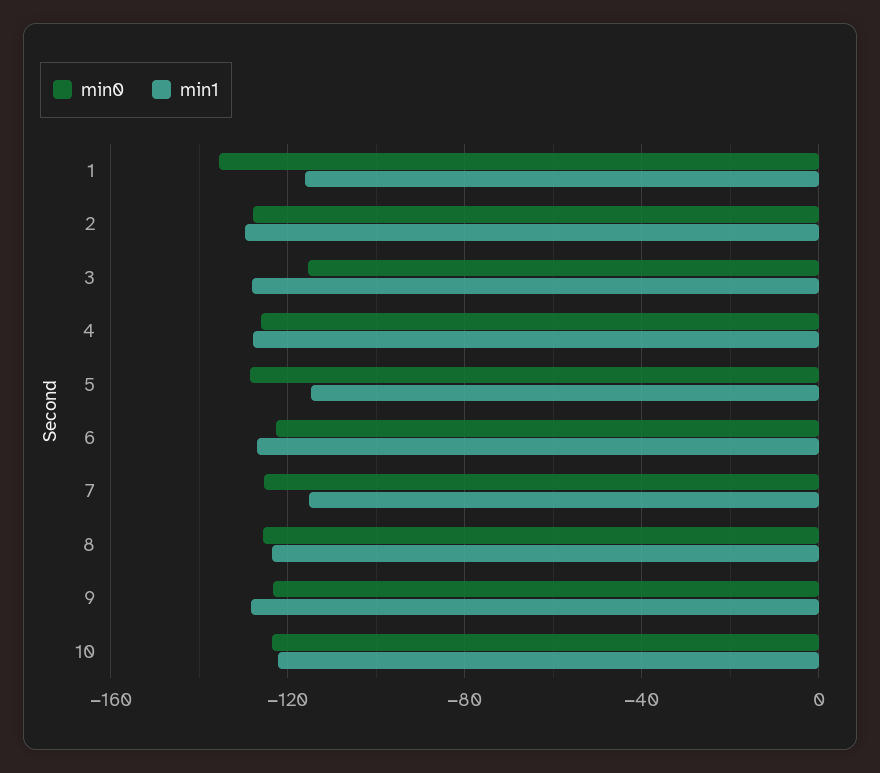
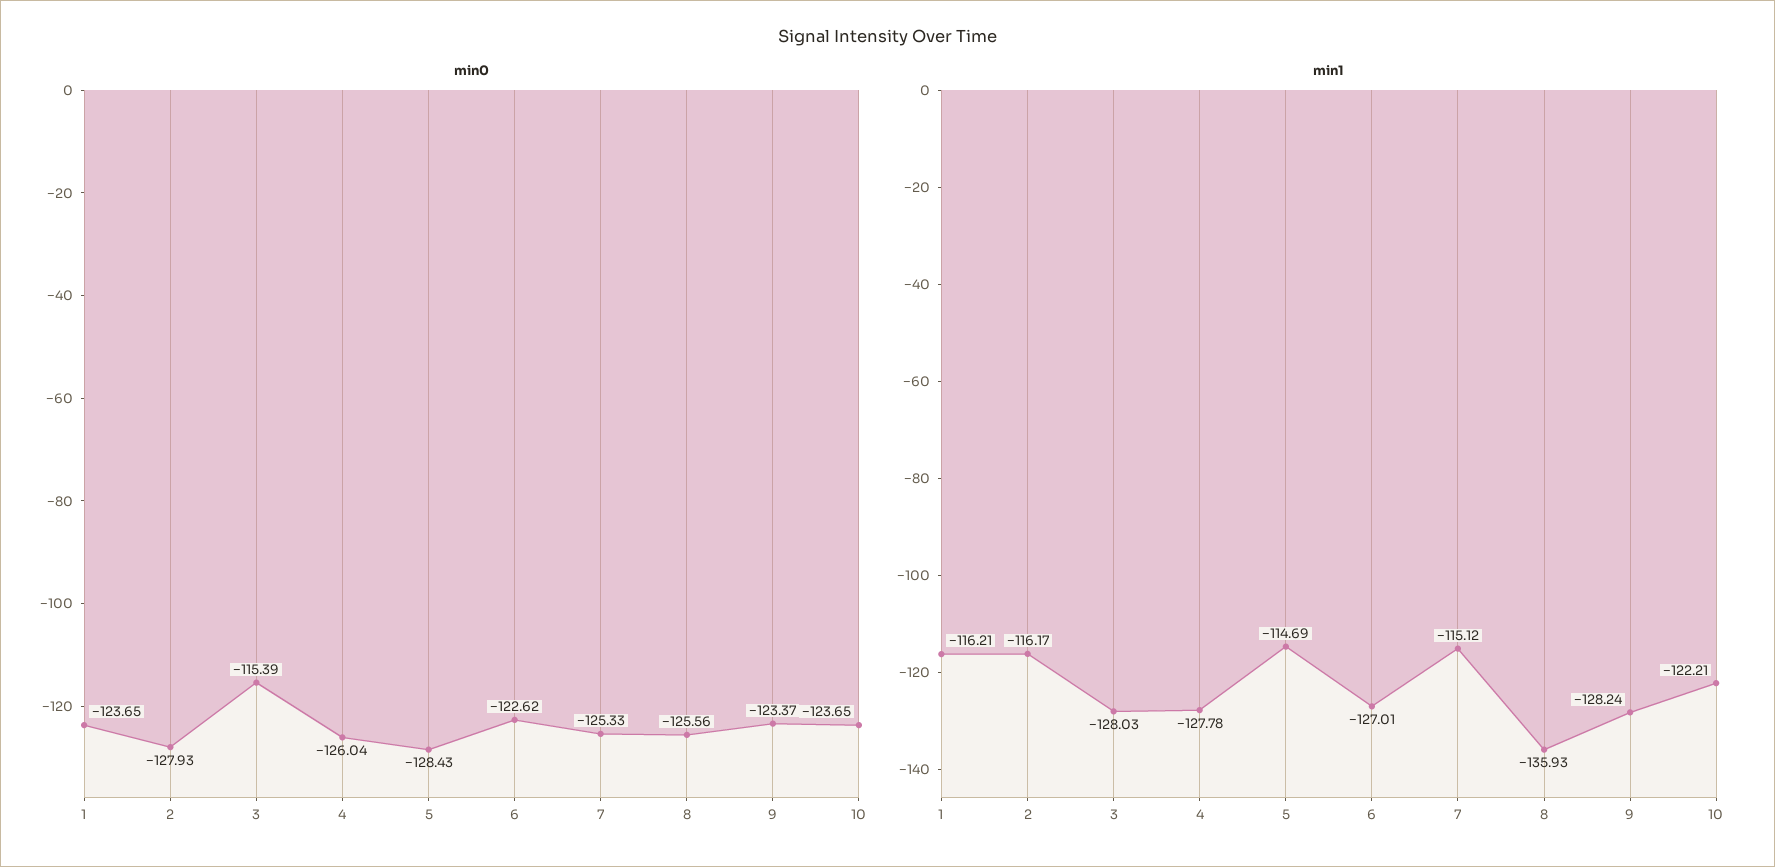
min0, 1: -135 -> -123.65
min1, 2: -130 -> -116.17
min1, 8: -125 -> -135.93

